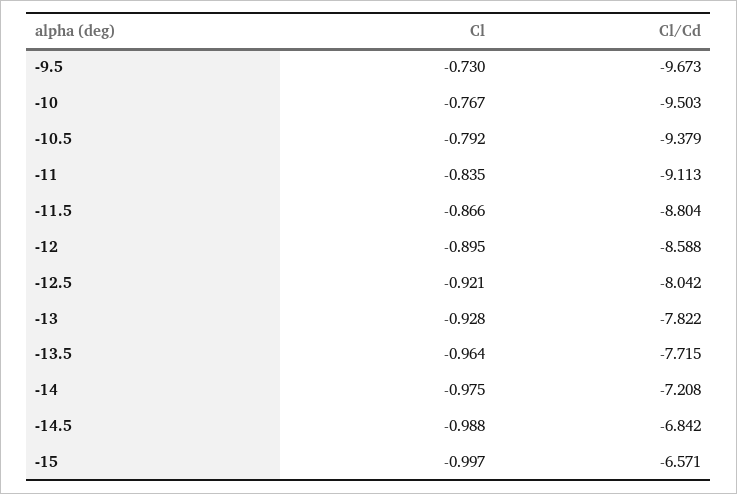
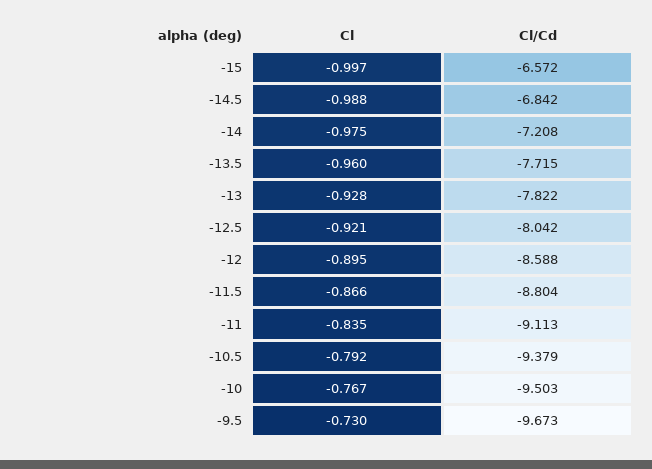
Cl, -13.5: -0.964 -> -0.96
Cl/Cd, -15: -6.571 -> -6.572

